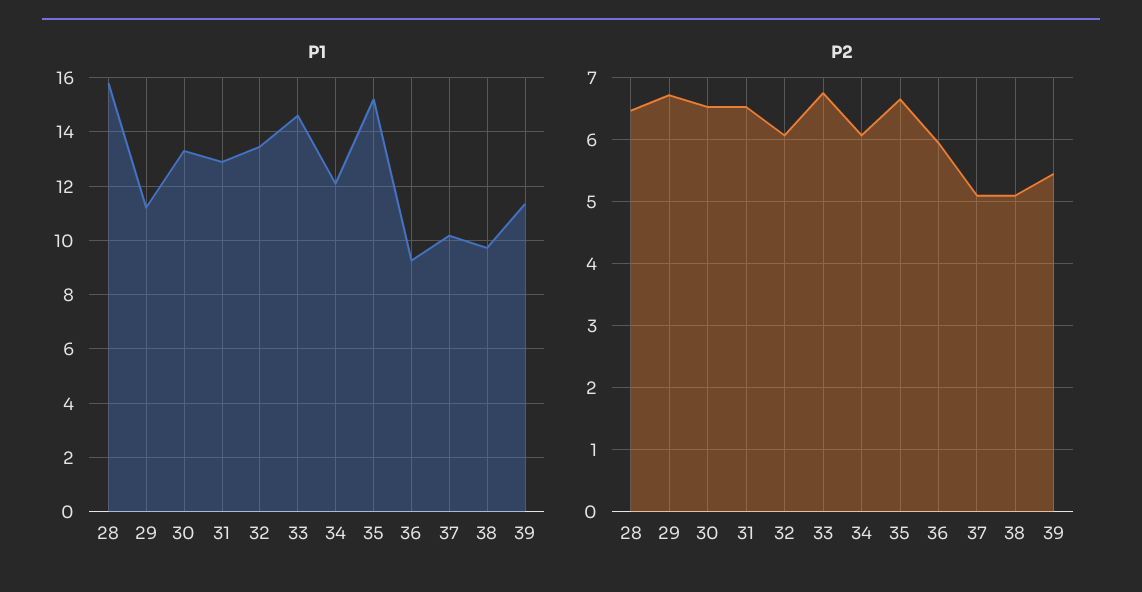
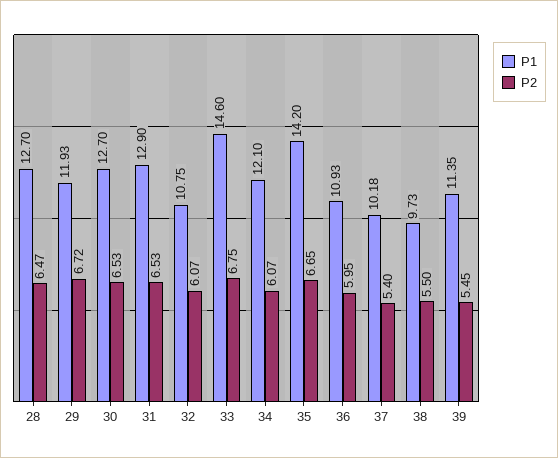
P1, 28: 15.75 -> 12.7
P1, 29: 11.25 -> 11.93
P1, 30: 13.25 -> 12.7
P1, 32: 13.5 -> 10.75
P1, 35: 15.25 -> 14.2
P1, 36: 9.25 -> 10.93
P2, 37: 5.1 -> 5.4
P2, 38: 5.1 -> 5.5

